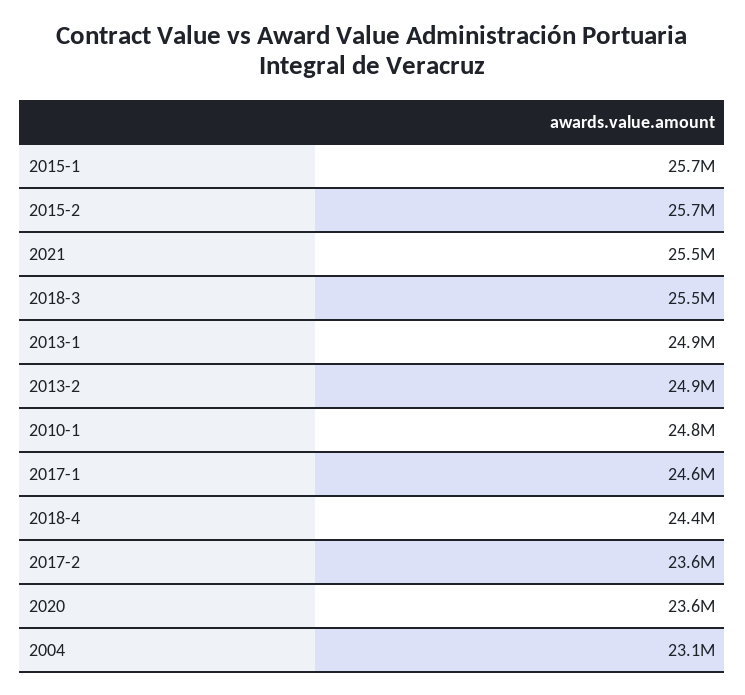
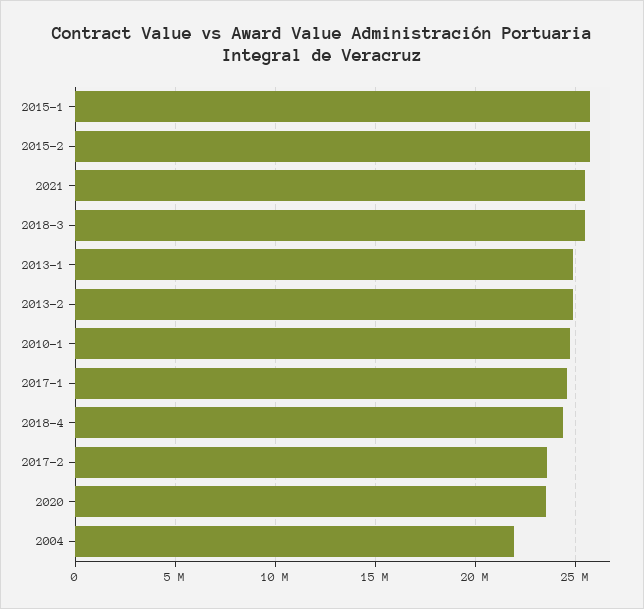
2004: 23100000 -> 22000000

